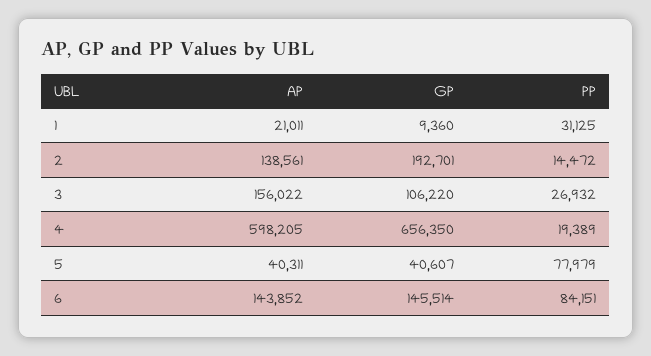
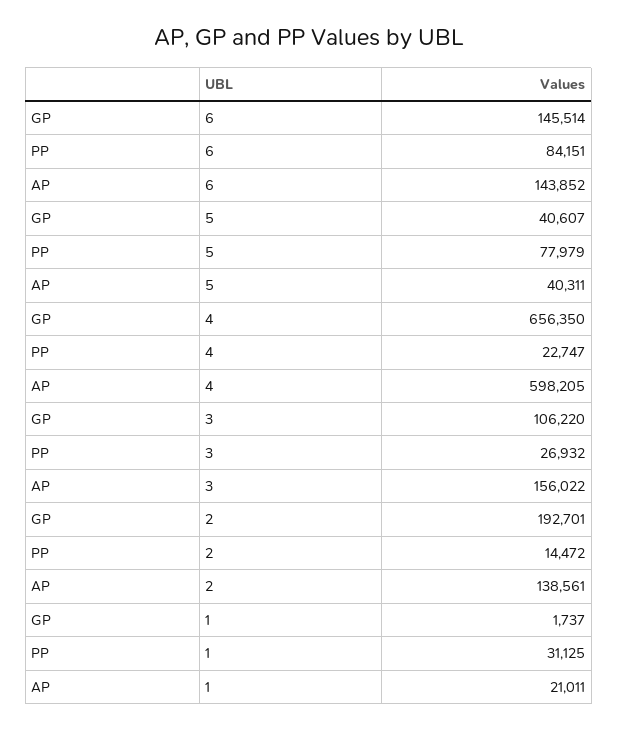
GP, 1: 9360 -> 1737
PP, 4: 19389 -> 22747

